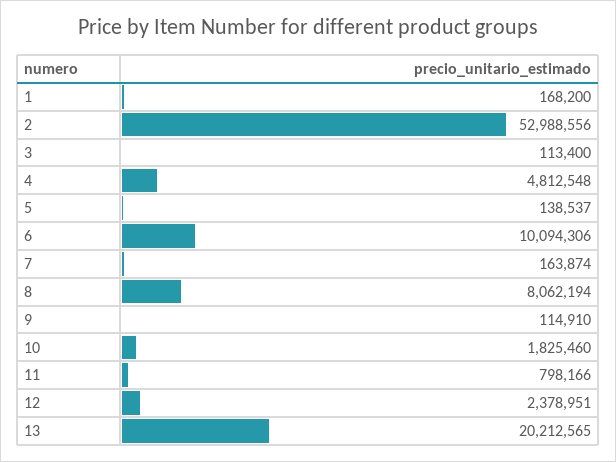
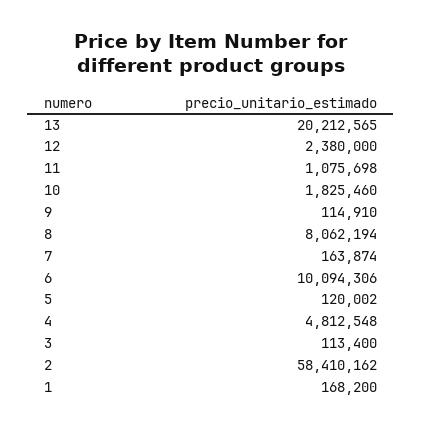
2: 52988556 -> 58410162
5: 138537 -> 120002
11: 798166 -> 1075698
12: 2378951 -> 2380000

